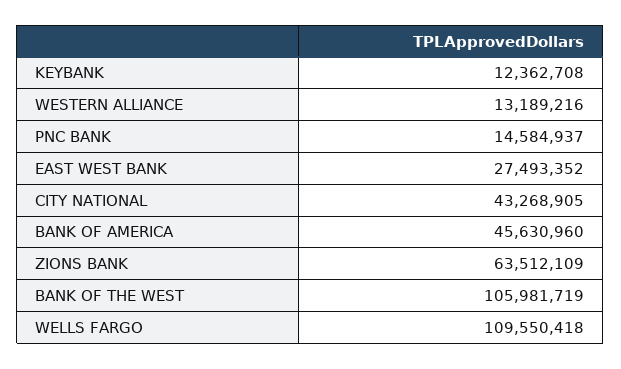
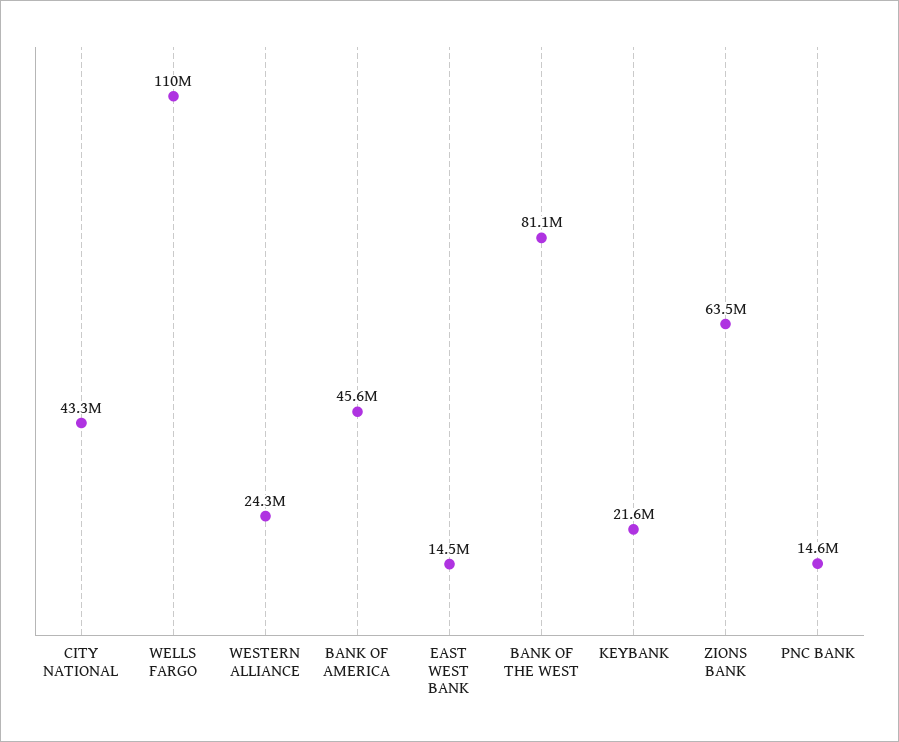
KEYBANK: 12362708 -> 21600000
WESTERN ALLIANCE: 13189216 -> 24300000
EAST WEST BANK: 27493352 -> 14500000
BANK OF THE WEST: 105981719 -> 81100000

